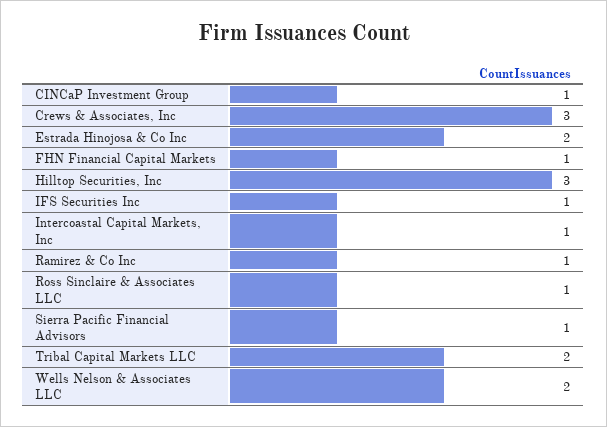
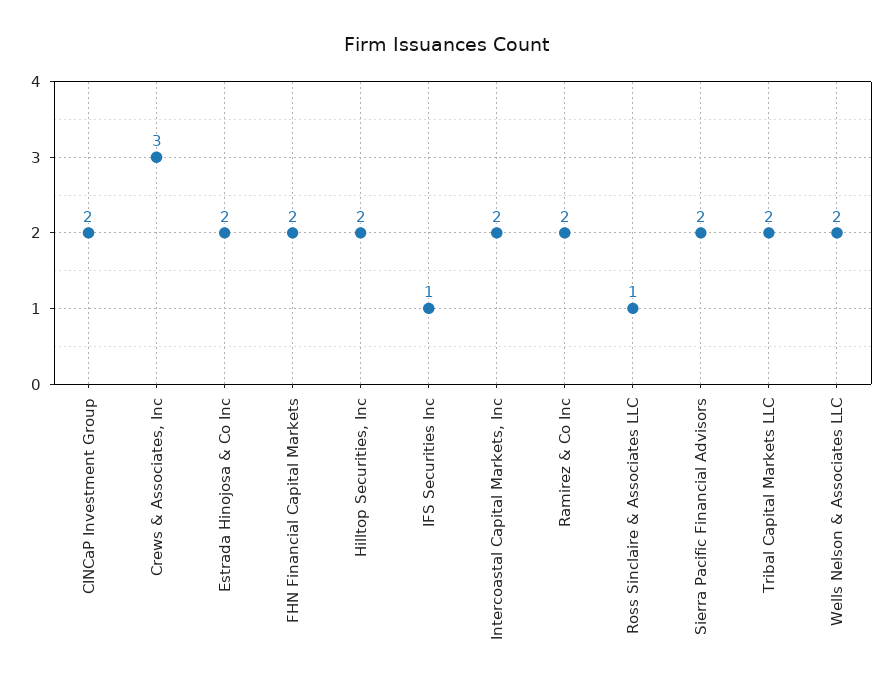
CINCaP Investment Group: 1 -> 2
FHN Financial Capital Markets: 1 -> 2
Hilltop Securities, Inc: 3 -> 2
Intercoastal Capital Markets, Inc: 1 -> 2
Ramirez & Co Inc: 1 -> 2
Sierra Pacific Financial Advisors: 1 -> 2

